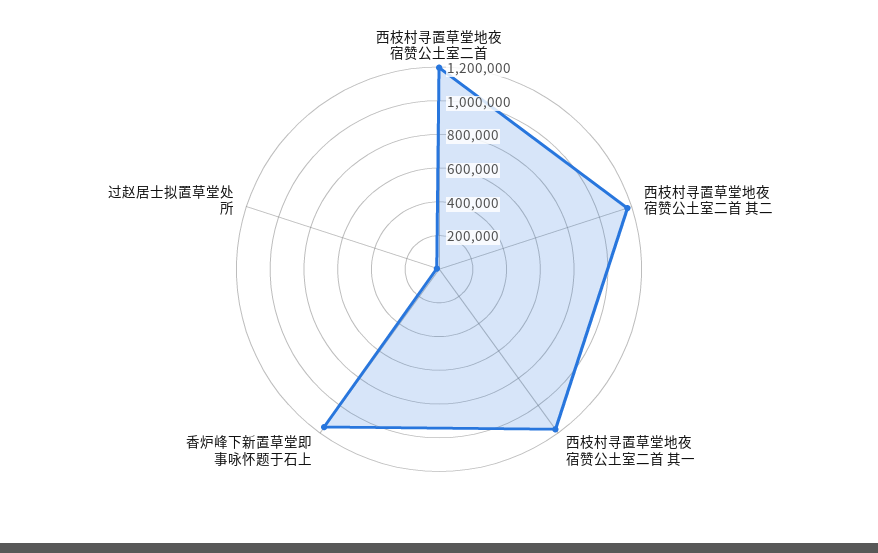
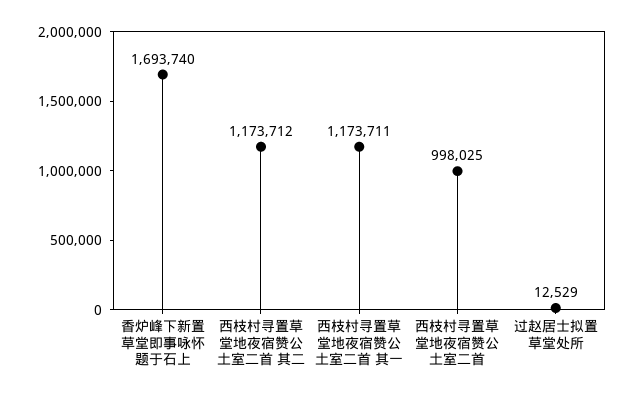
西枝村寻置草堂地夜宿赞公土室二首: 1200000 -> 998025
香炉峰下新置草堂即事咏怀题于石上: 1150000 -> 1693740

